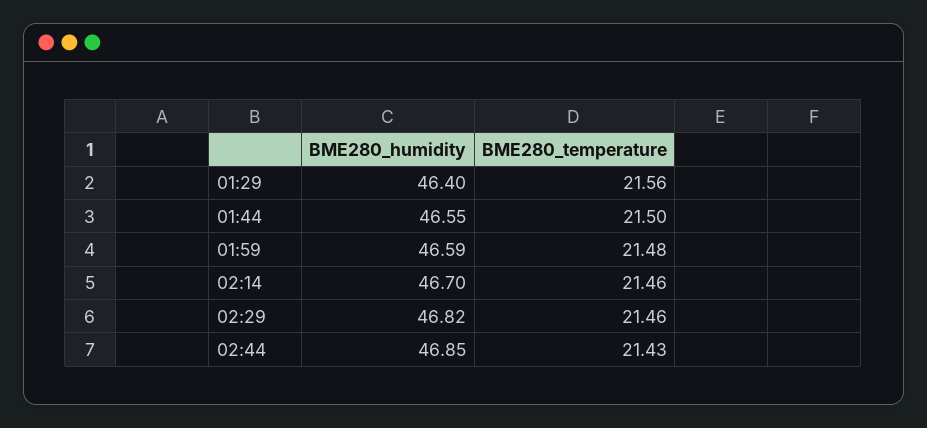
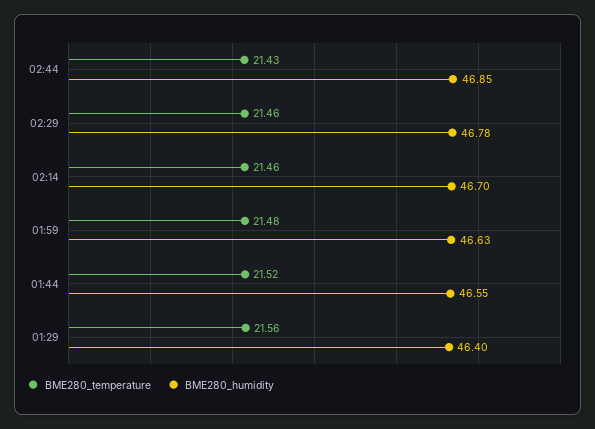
BME280_temperature, 01:44: 21.5 -> 21.52
BME280_humidity, 01:59: 46.59 -> 46.63
BME280_humidity, 02:29: 46.82 -> 46.78

